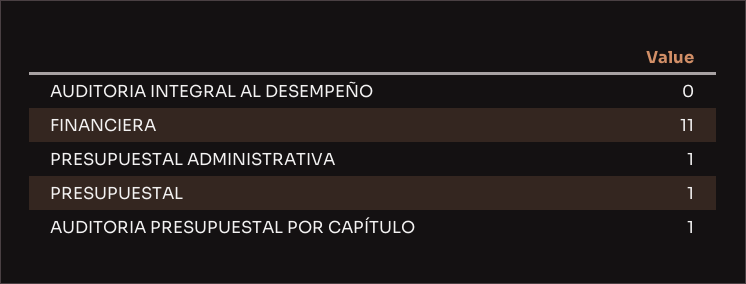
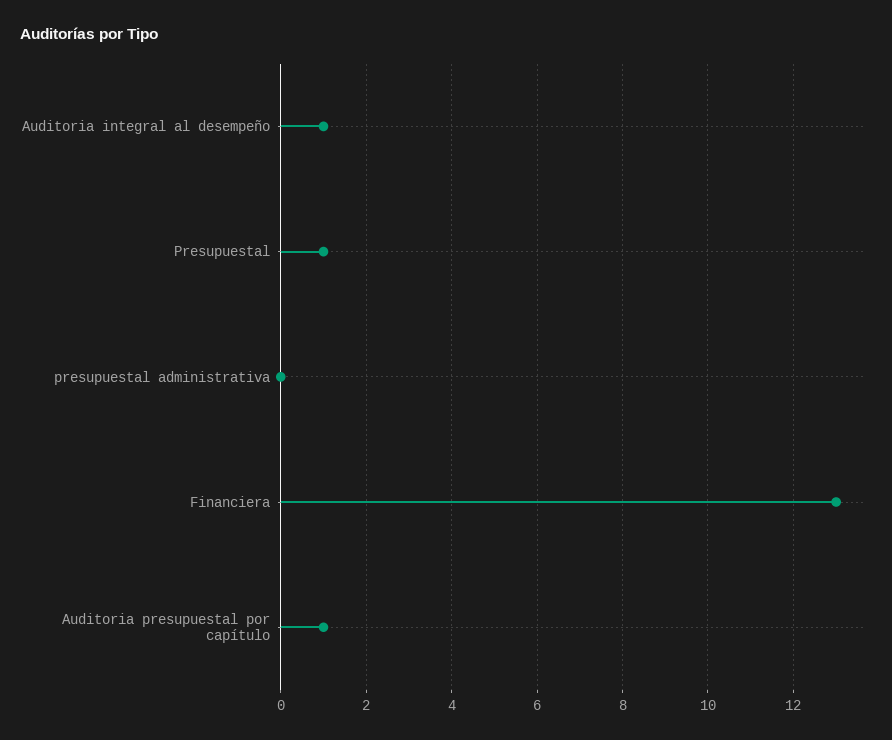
AUDITORIA INTEGRAL AL DESEMPEÑO: 0 -> 1
FINANCIERA: 11 -> 13
PRESUPUESTAL ADMINISTRATIVA: 1 -> 0

